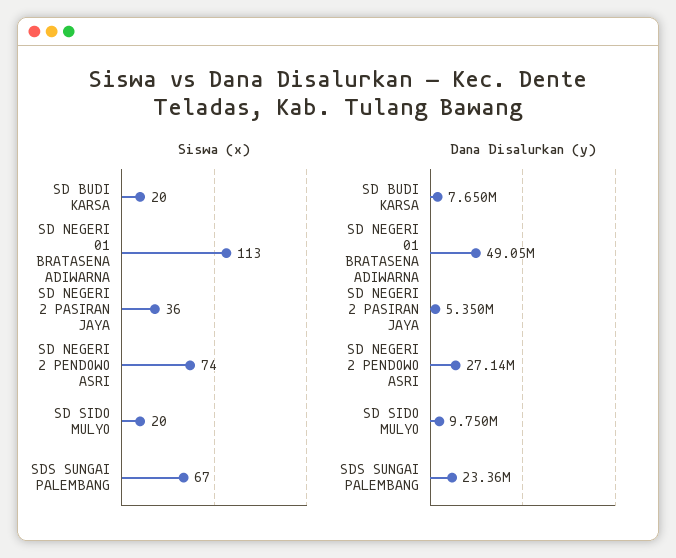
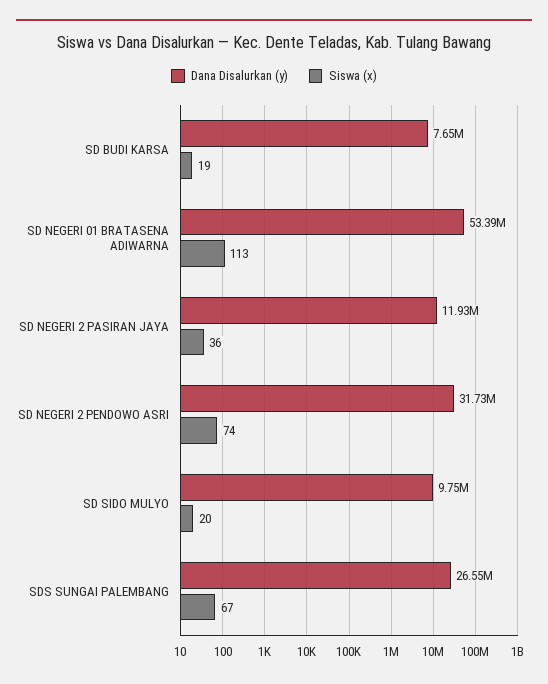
Siswa (x), SD BUDI KARSA: 20 -> 19
Dana Disalurkan (y), SD NEGERI 01 BRATASENA ADIWARNA: 49050000 -> 53390000
Dana Disalurkan (y), SD NEGERI 2 PASIRAN JAYA: 5350000 -> 11930000
Dana Disalurkan (y), SD NEGERI 2 PENDOWO ASRI: 27140000 -> 31730000
Dana Disalurkan (y), SDS SUNGAI PALEMBANG: 23360000 -> 26550000

